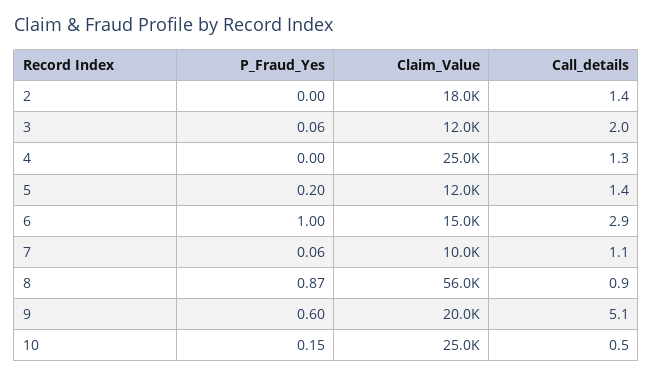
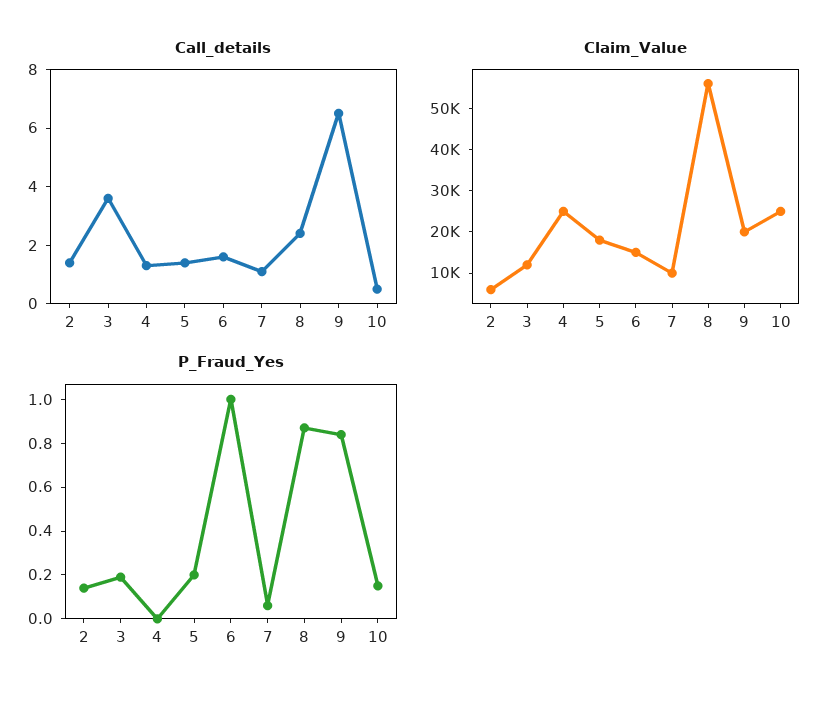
P_Fraud_Yes, 2: 0 -> 0.15
Claim_Value, 2: 18000 -> 6000
P_Fraud_Yes, 3: 0.06 -> 0.2
Call_details, 3: 2 -> 3.5
Claim_Value, 5: 12000 -> 18000
Call_details, 6: 2.9 -> 1.5
Call_details, 8: 0.9 -> 2.5
P_Fraud_Yes, 9: 0.6 -> 0.85
Call_details, 9: 5.1 -> 6.5

